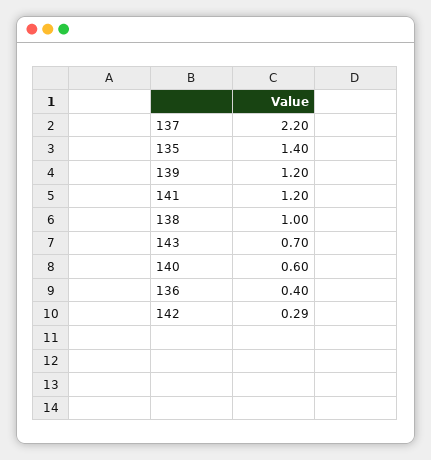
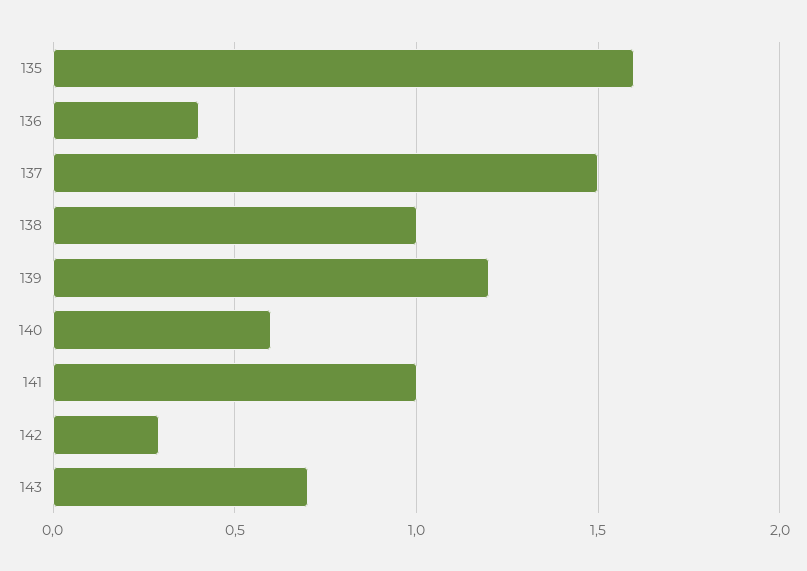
137: 2.2 -> 1.5
135: 1.4 -> 1.6
141: 1.2 -> 1

